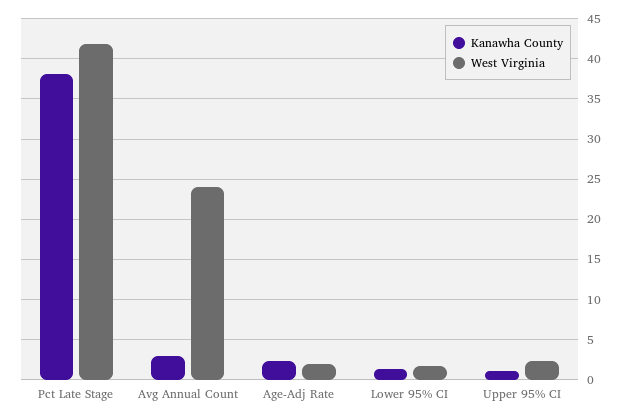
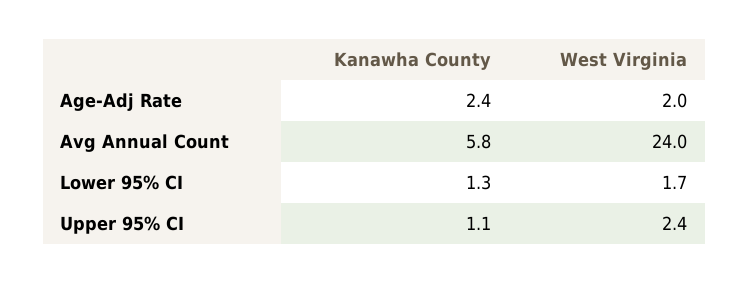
Kanawha County, Pct Late Stage: 38 -> none
West Virginia, Pct Late Stage: 42 -> none
Kanawha County, Avg Annual Count: 3 -> 5.8

